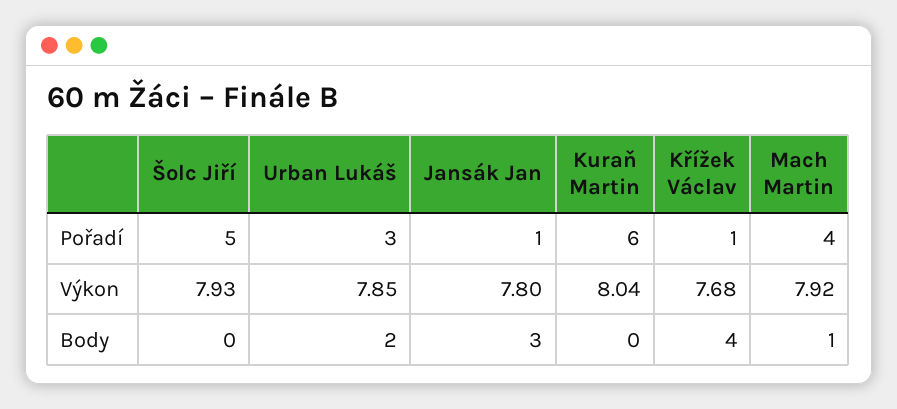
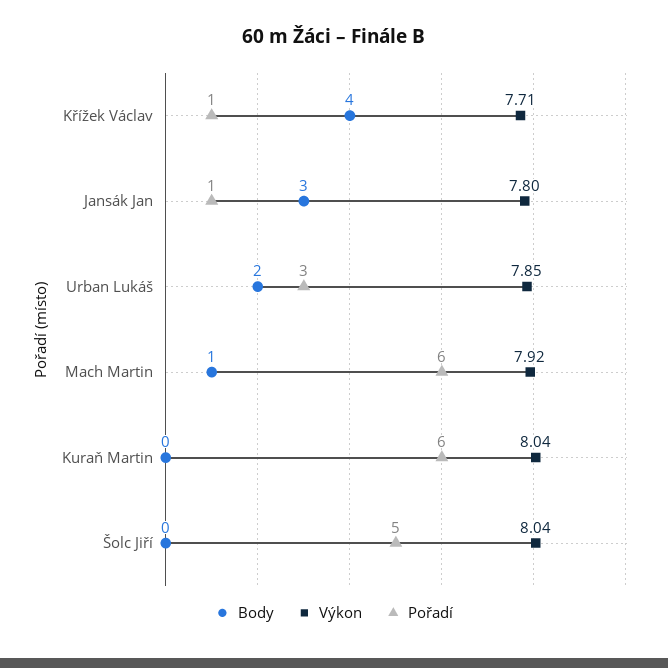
Pořadí, Mach Martin: 4 -> 6
Výkon, Šolc Jiří: 7.93 -> 8.04
Výkon, Křížek Václav: 7.68 -> 7.71

